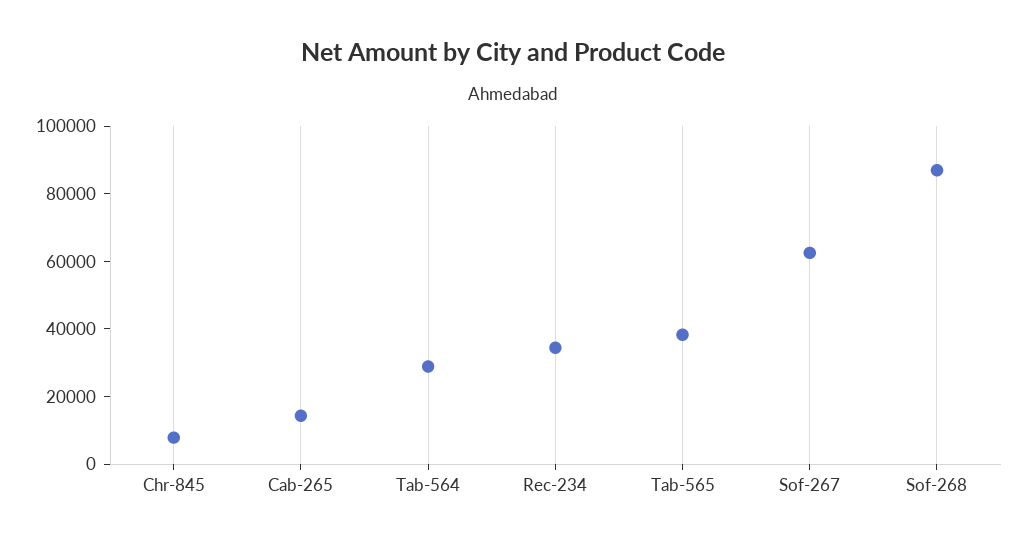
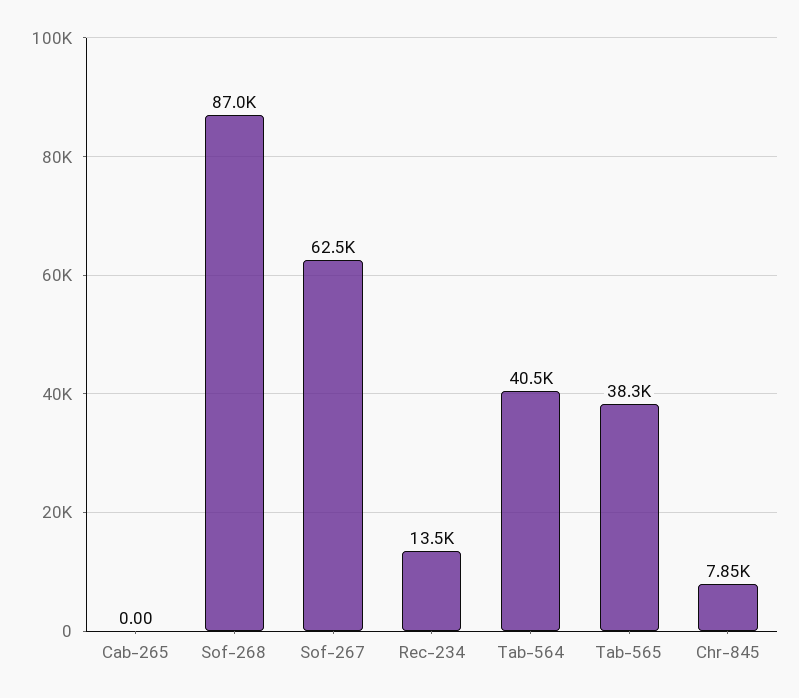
Cab-265: 15000 -> 0
Tab-564: 30000 -> 40500
Rec-234: 35000 -> 13500

